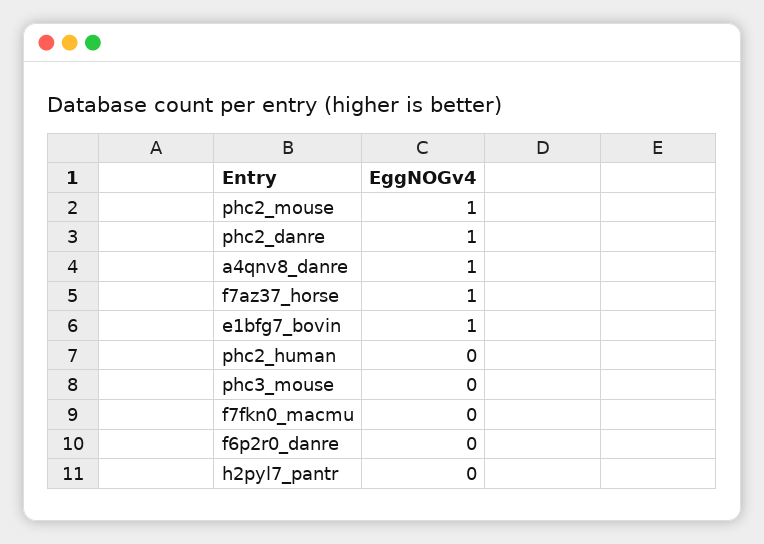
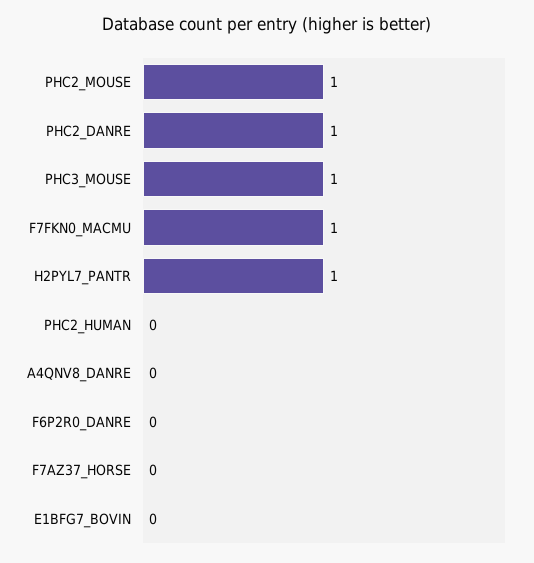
a4qnv8_danre: 1 -> 0
f7az37_horse: 1 -> 0
e1bfg7_bovin: 1 -> 0
phc3_mouse: 0 -> 1
f7fkn0_macmu: 0 -> 1
h2pyl7_pantr: 0 -> 1

